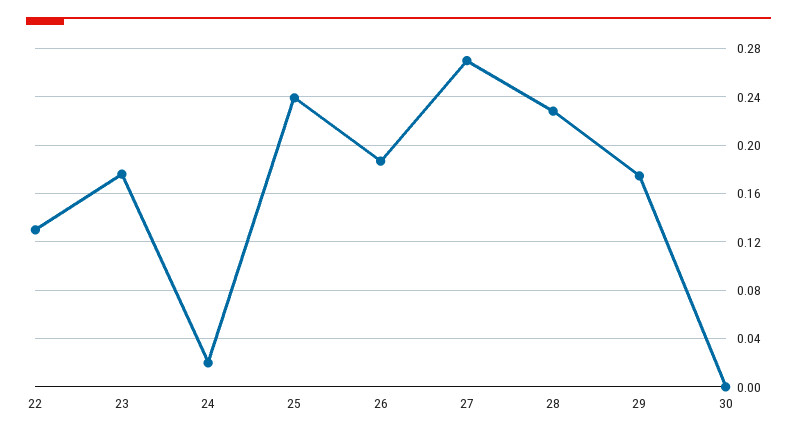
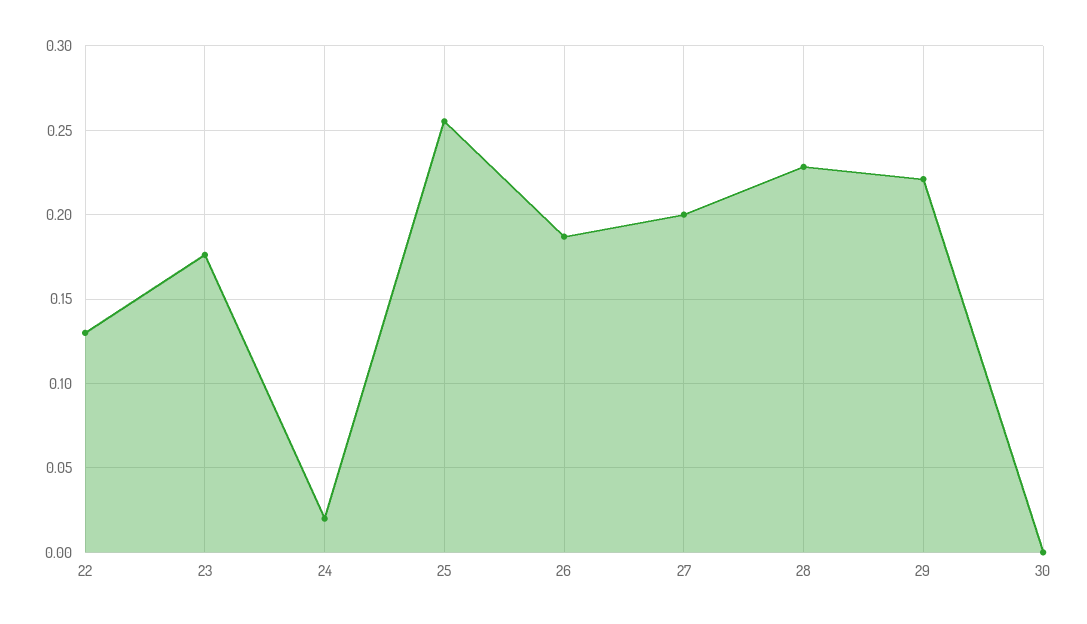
25: 0.24 -> 0.255
27: 0.27 -> 0.2
29: 0.175 -> 0.22

